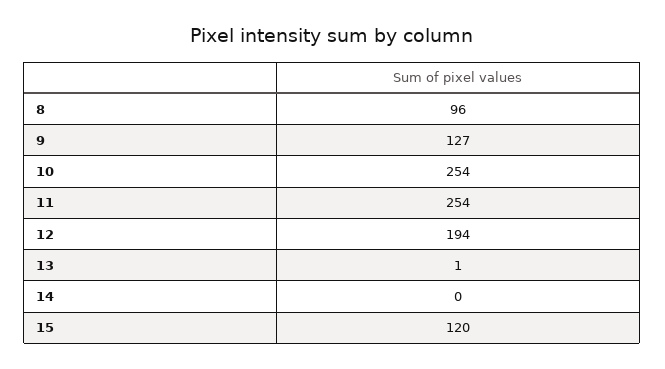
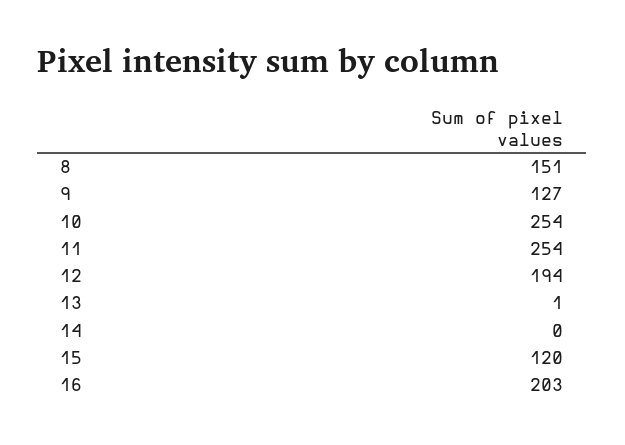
8: 96 -> 151
16: none -> 203

